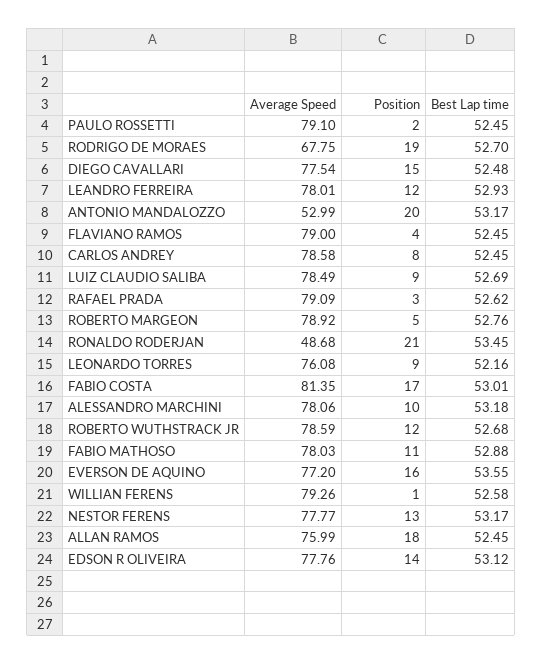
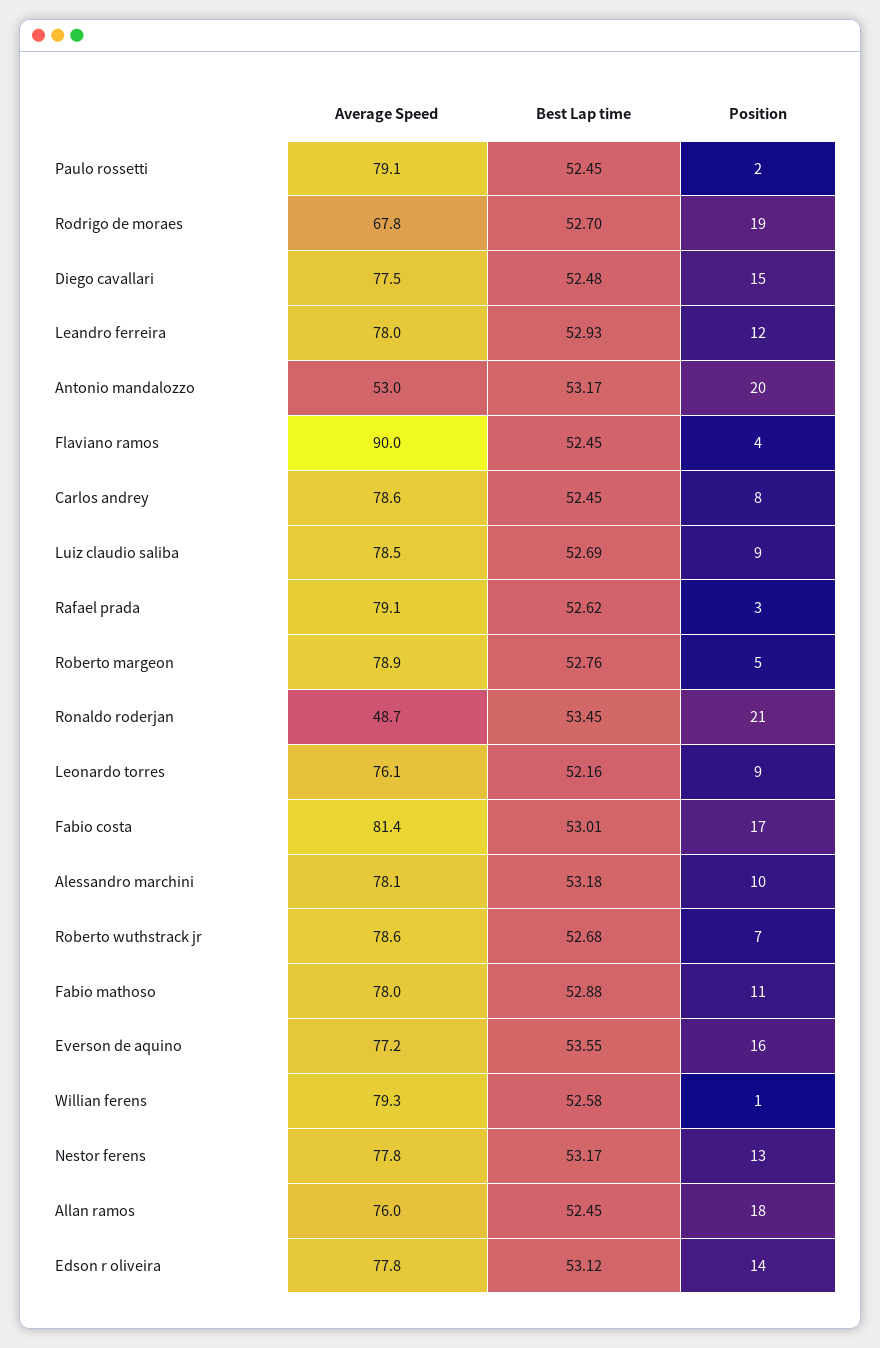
Average Speed, FLAVIANO RAMOS: 79 -> 90
Position, ROBERTO WUTHSTRACK JR: 12 -> 7

